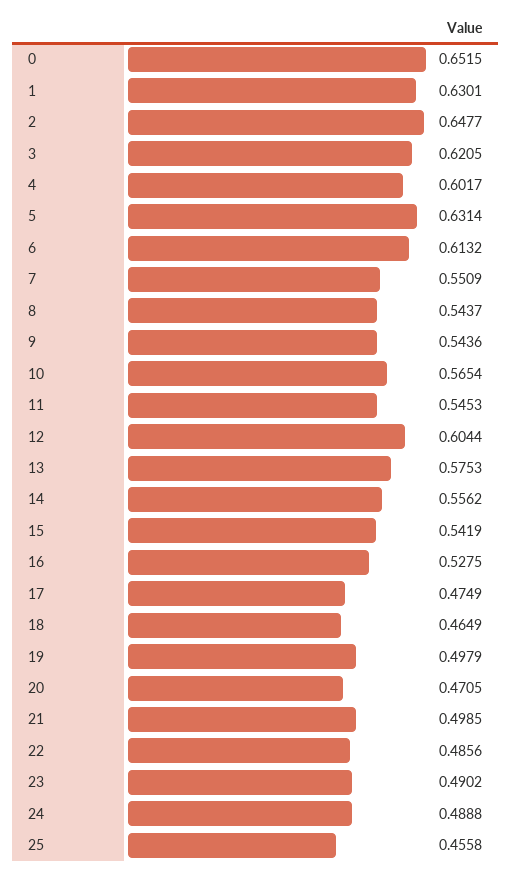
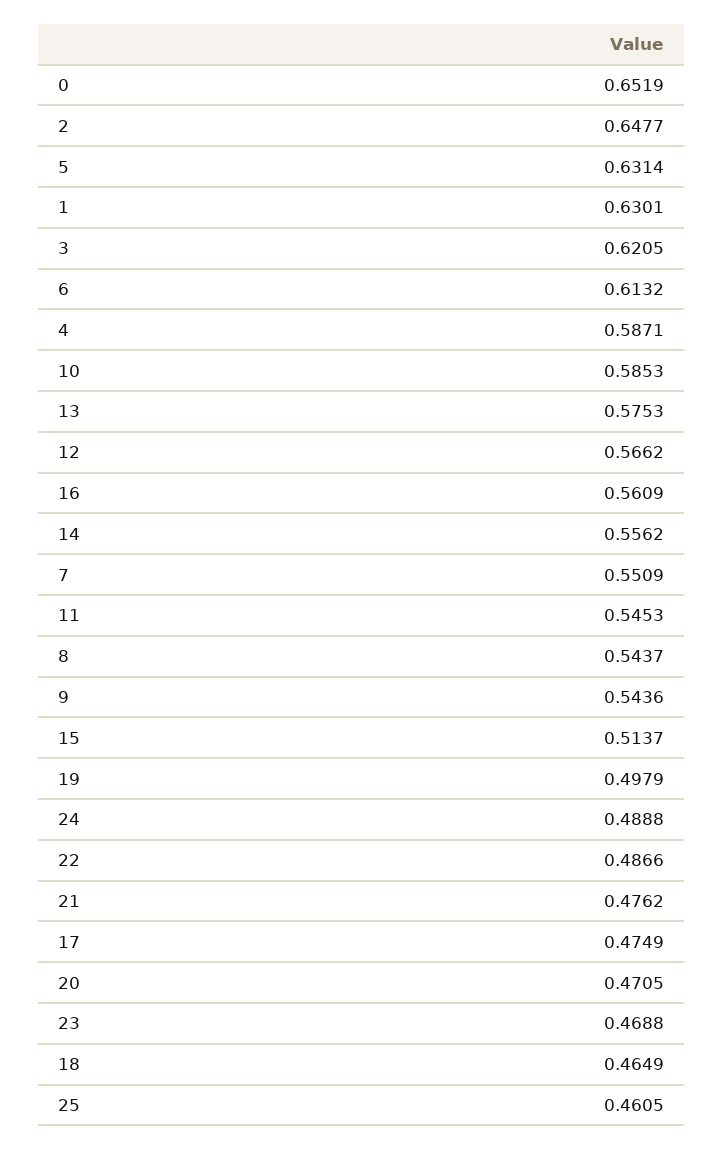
0: 0.6515 -> 0.6519
4: 0.6017 -> 0.5871
10: 0.5654 -> 0.5853
12: 0.6044 -> 0.5662
15: 0.5419 -> 0.5137
16: 0.5275 -> 0.5609
21: 0.4985 -> 0.4762
22: 0.4856 -> 0.4866
23: 0.4902 -> 0.4688
25: 0.4558 -> 0.4605

